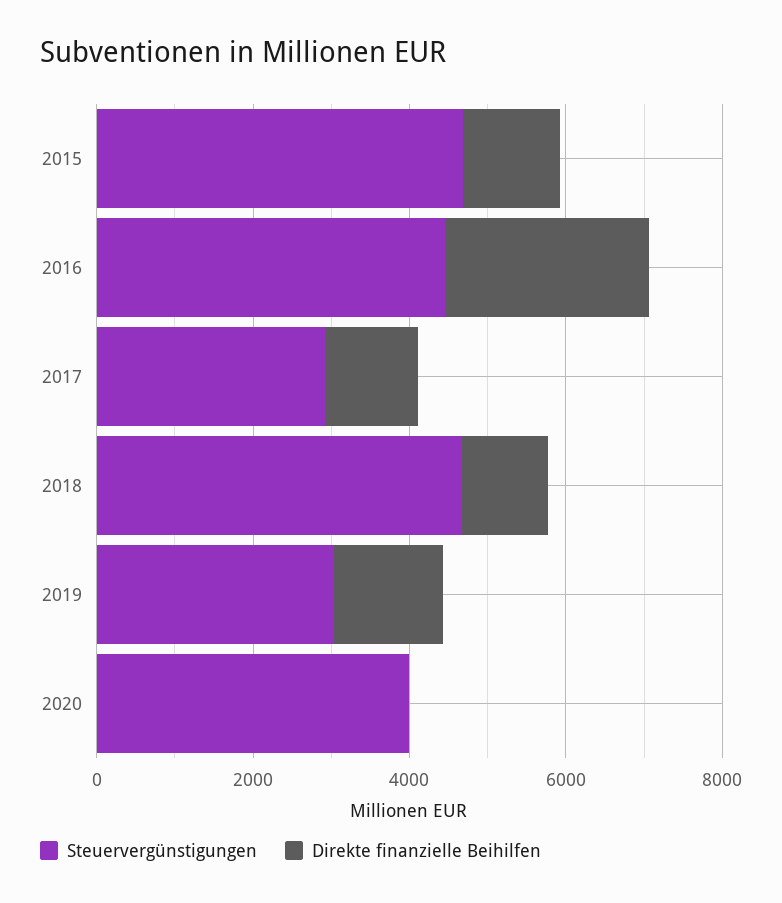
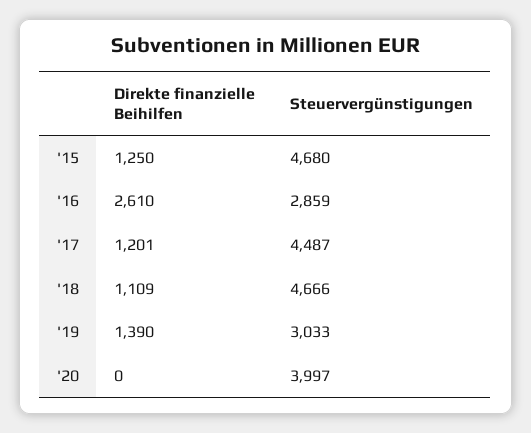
Steuervergünstigungen, 2016: 4500 -> 2859
Steuervergünstigungen, 2017: 3000 -> 4487

